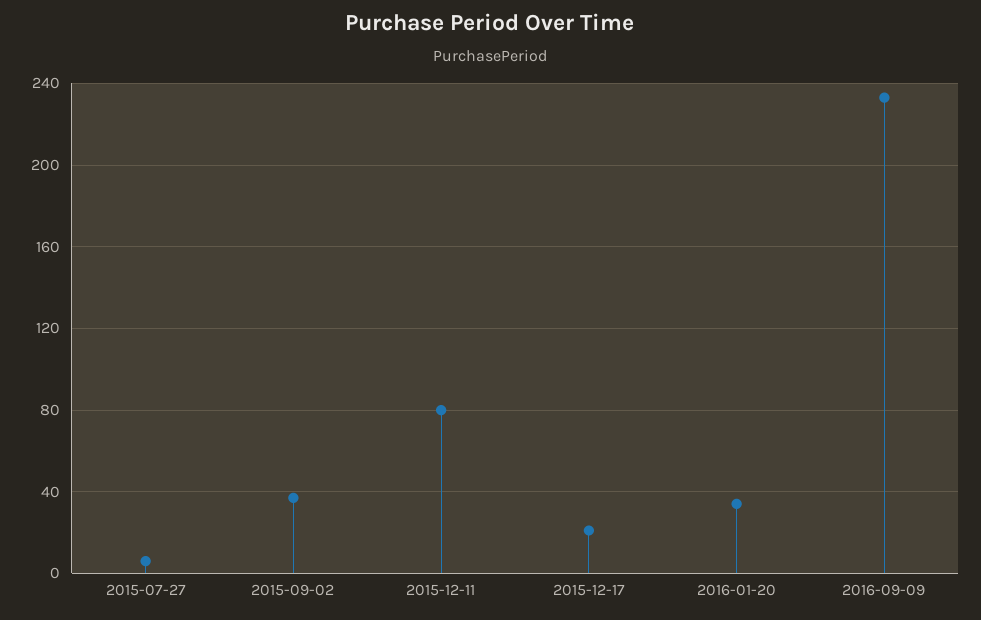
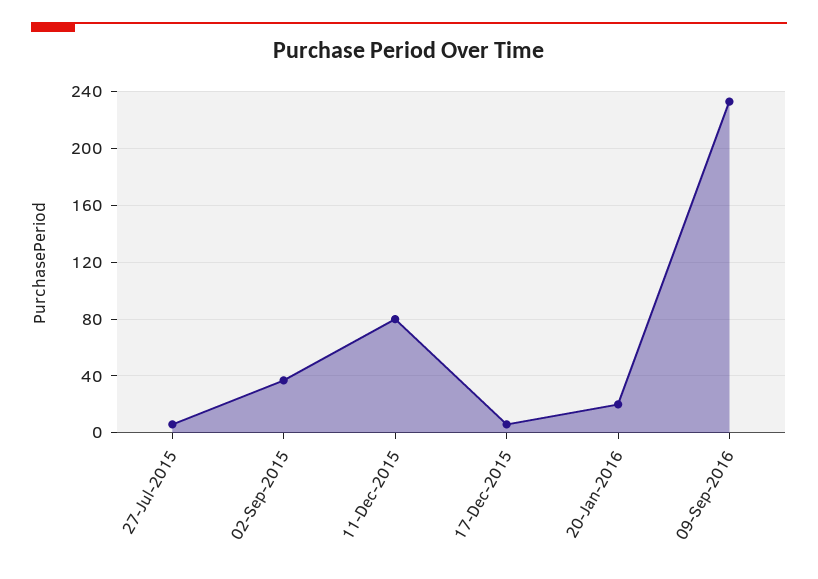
2015-12-17: 20 -> 5
2016-01-20: 35 -> 20

